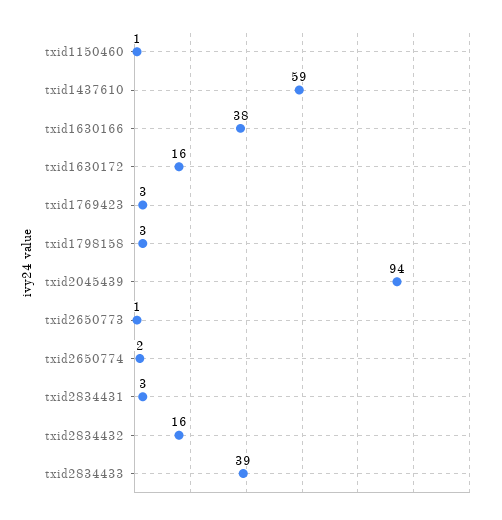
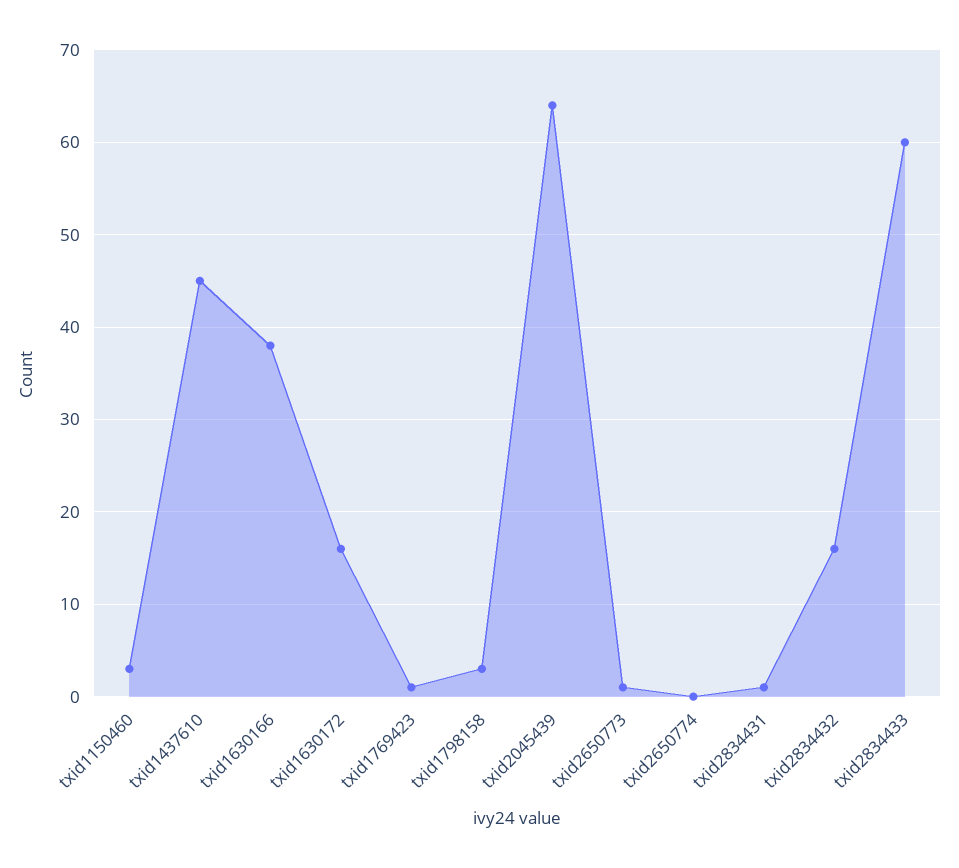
txid1150460: 1 -> 3
txid1437610: 59 -> 45
txid1769423: 3 -> 1
txid2045439: 94 -> 64
txid2650774: 2 -> 0
txid2834431: 3 -> 1
txid2834433: 39 -> 60

